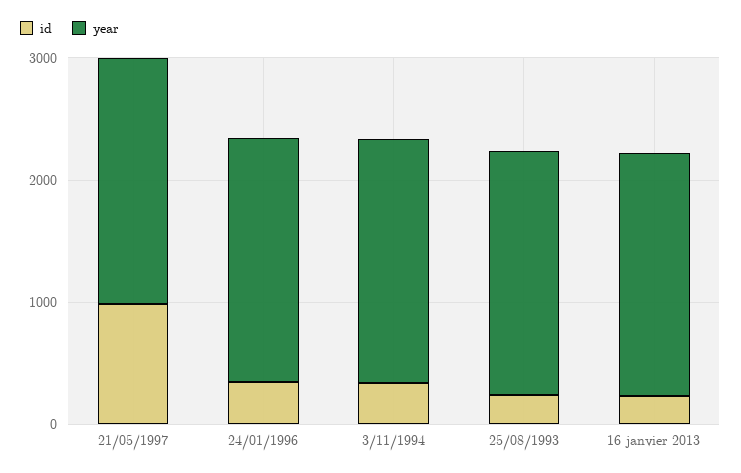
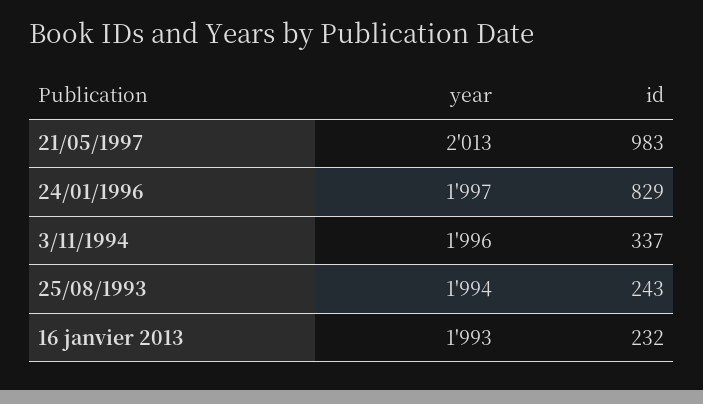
id, 24/01/1996: 400 -> 829

